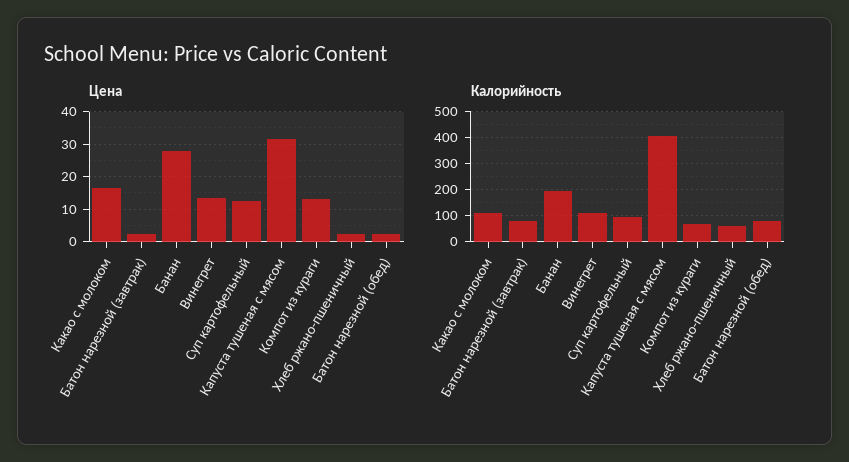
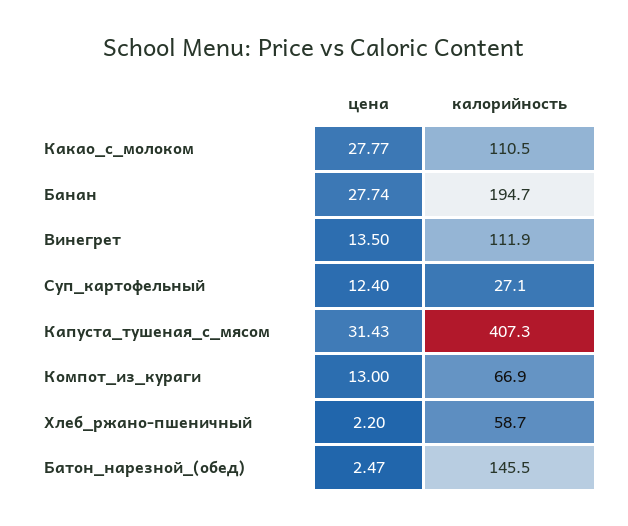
Цена, Какао с молоком: 16 -> 27.77
Цена, Батон нарезной (завтрак): 2 -> none
Калорийность, Батон нарезной (завтрак): 75 -> none
Калорийность, Суп картофельный: 100 -> 27.1
Калорийность, Батон нарезной (обед): 75 -> 145.5

